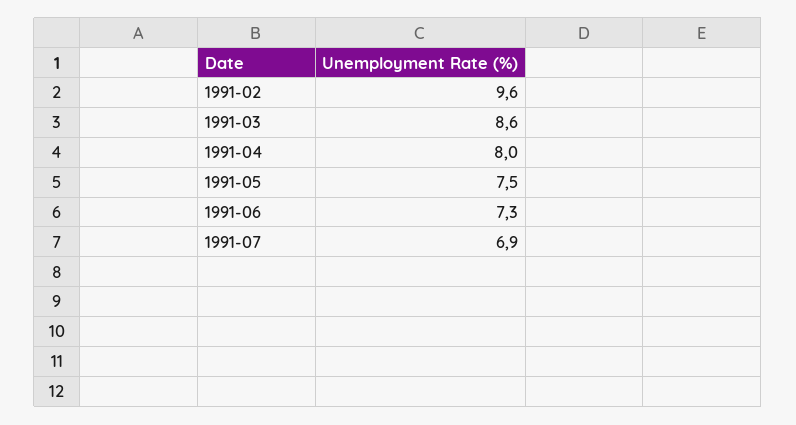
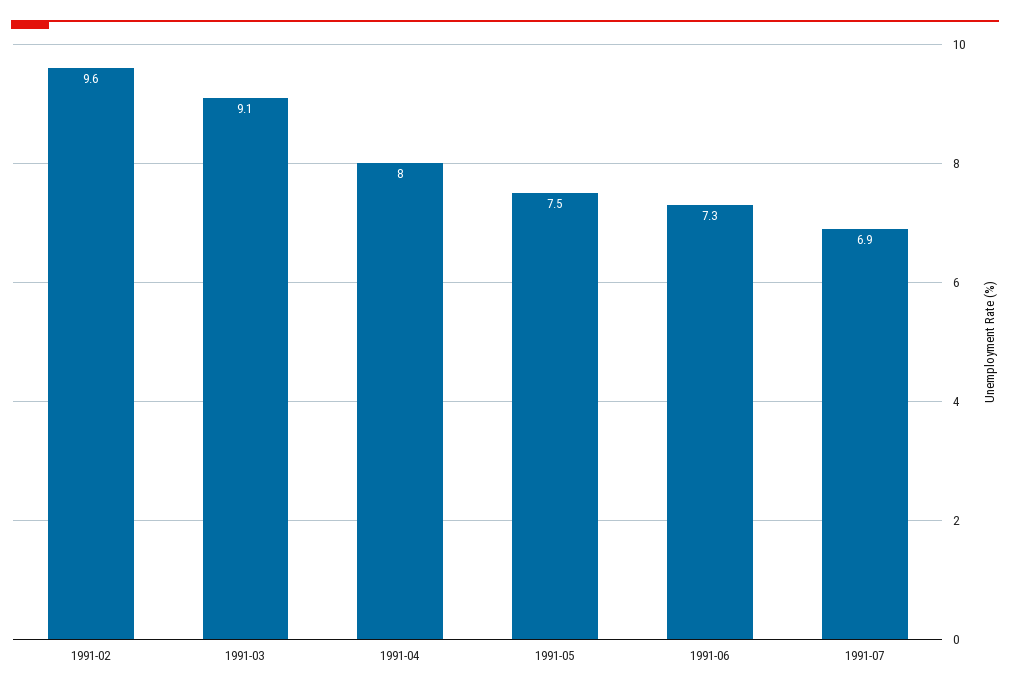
1991-03: 8.6 -> 9.1

